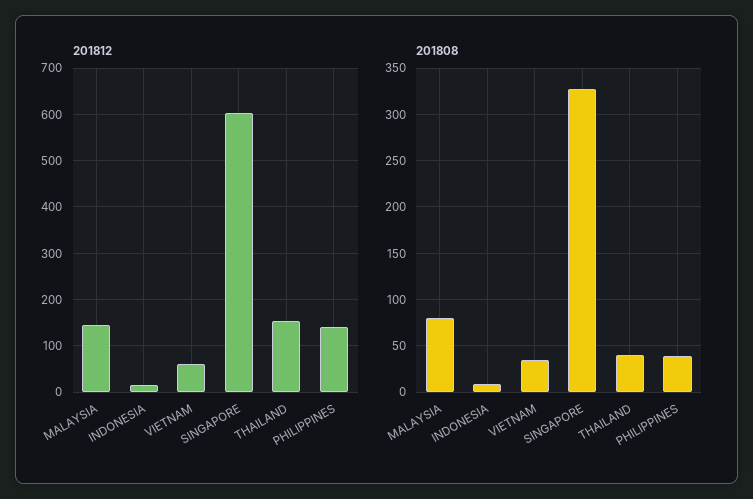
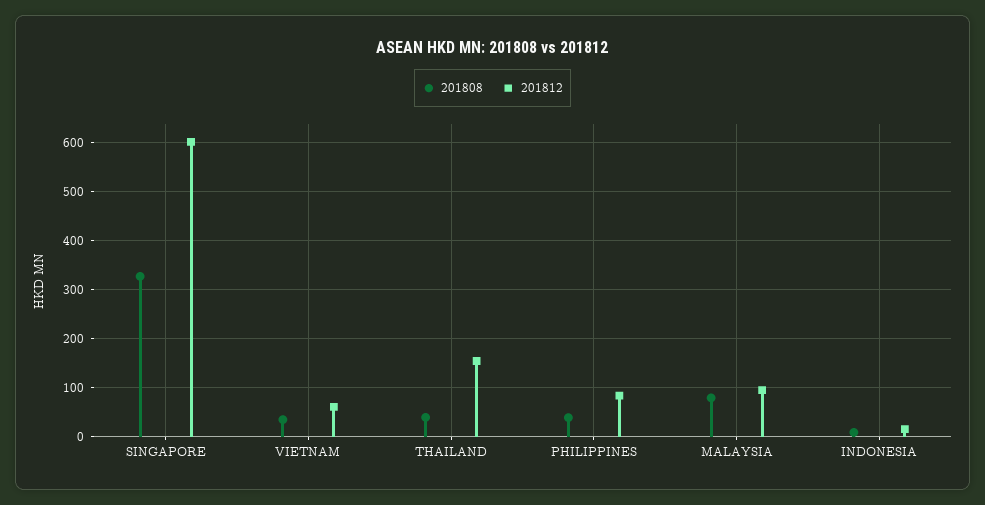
201812, MALAYSIA: 140 -> 100
201812, PHILIPPINES: 140 -> 80

